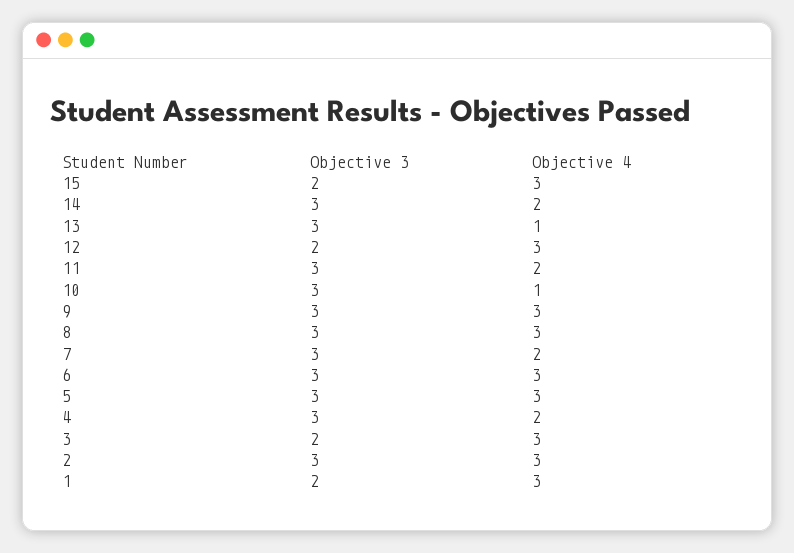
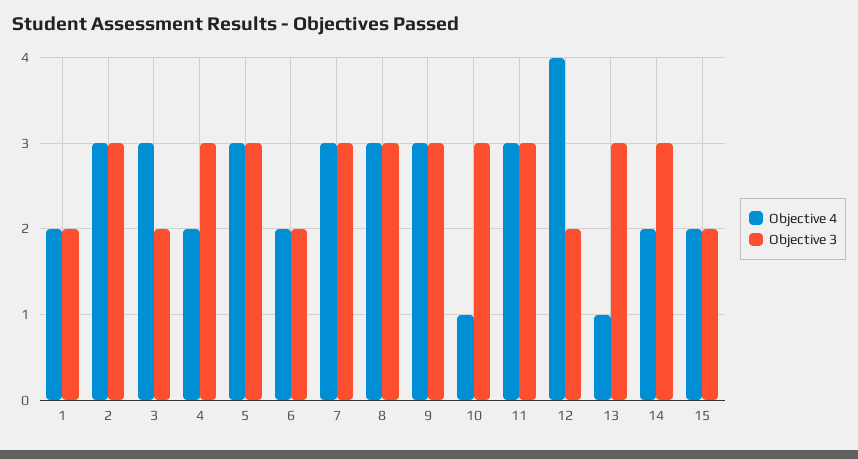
Objective 4, 15: 3 -> 2
Objective 4, 12: 3 -> 4
Objective 4, 11: 2 -> 3
Objective 4, 7: 2 -> 3
Objective 3, 6: 3 -> 2
Objective 4, 6: 3 -> 2
Objective 4, 1: 3 -> 2

